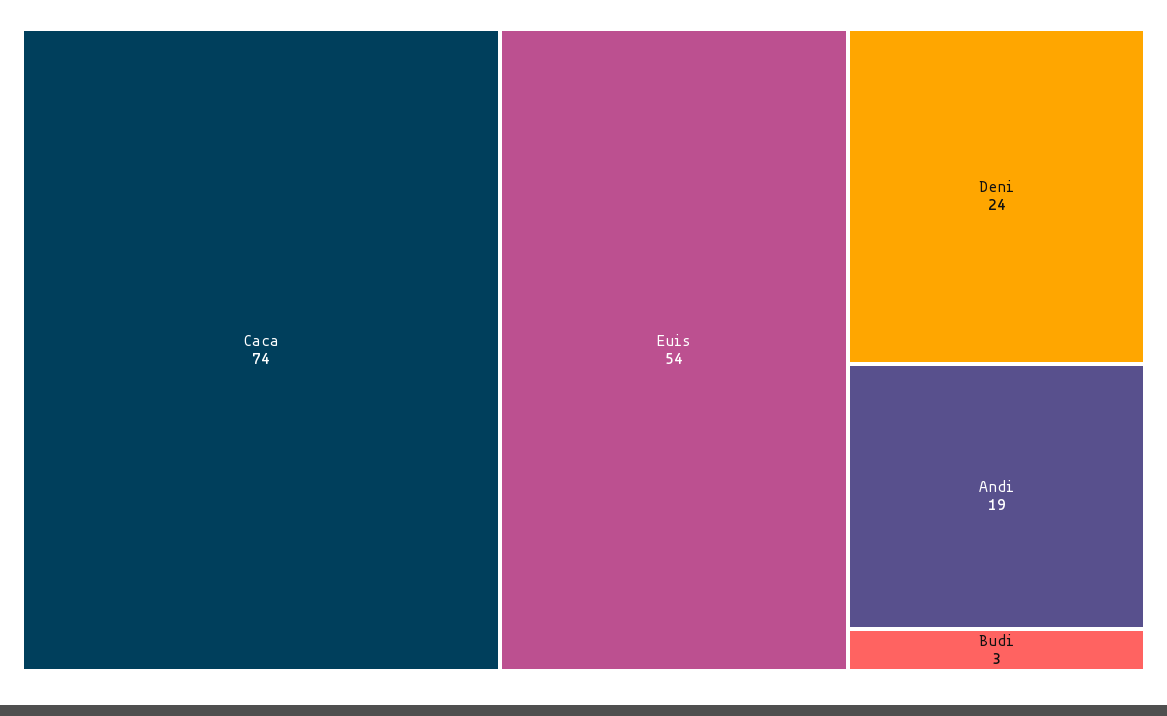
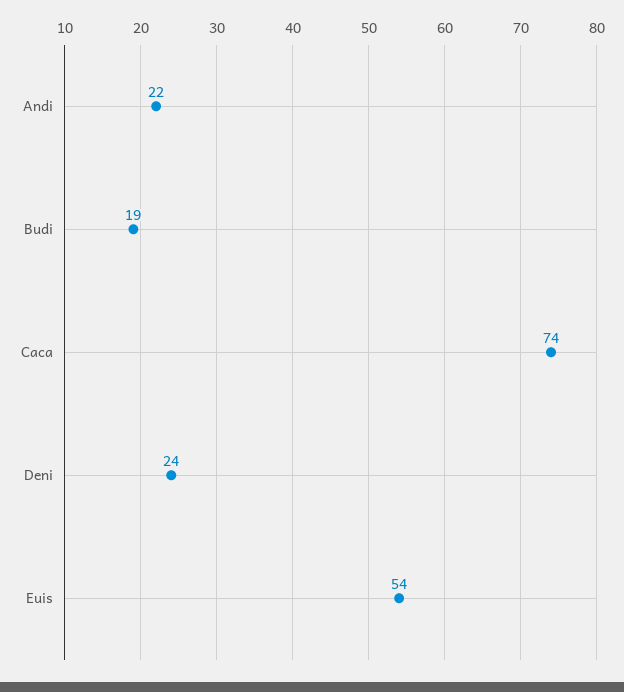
Andi: 19 -> 22
Budi: 3 -> 19

